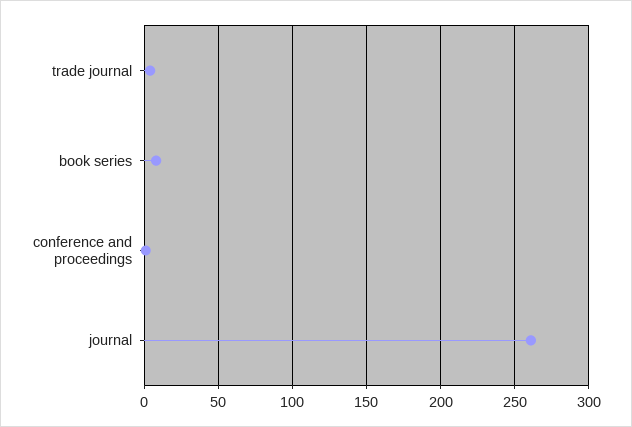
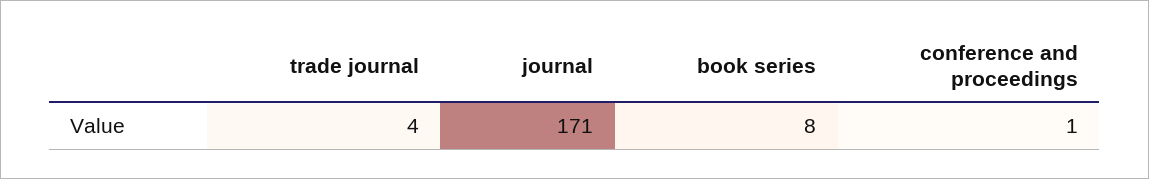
journal: 260 -> 171

